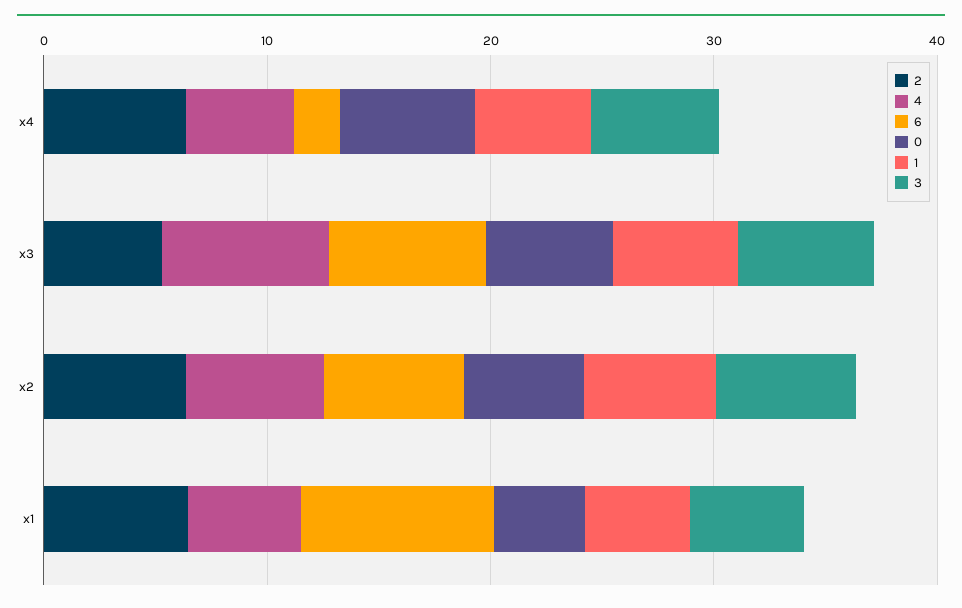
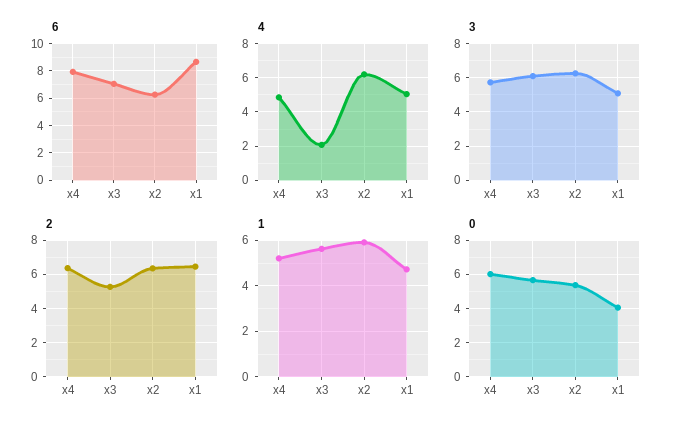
6, x4: 2 -> 8
4, x3: 8 -> 2

